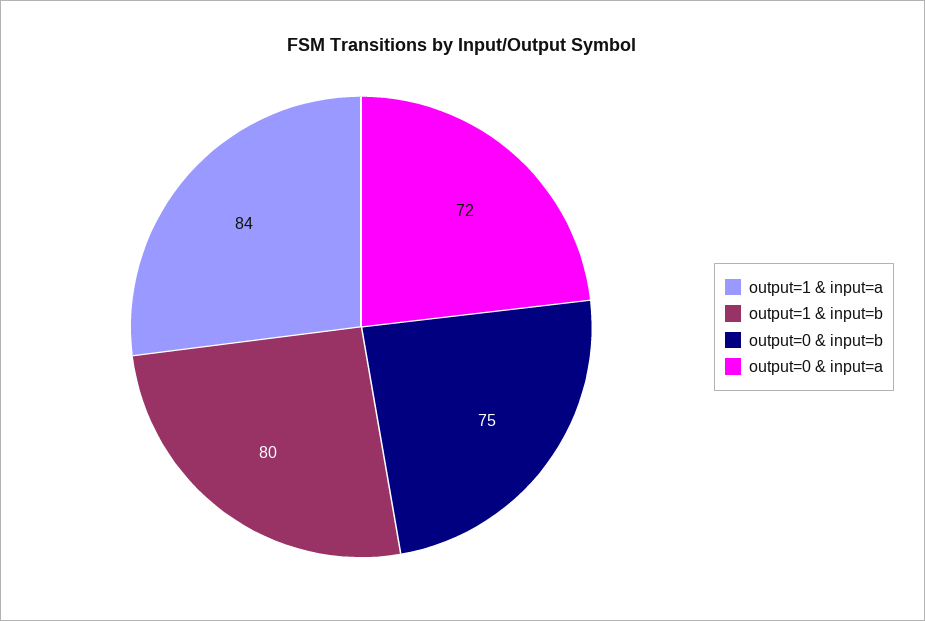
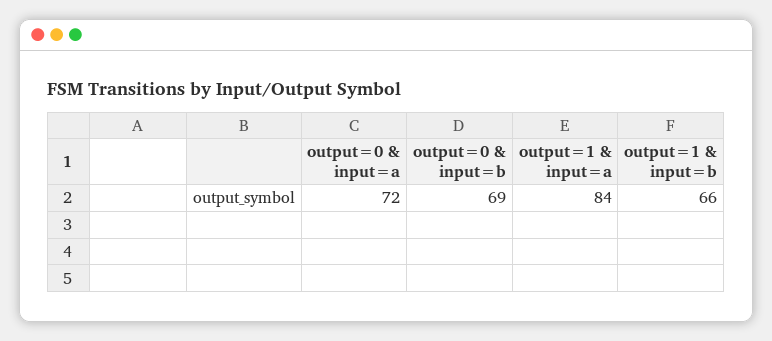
output=1 & input=b: 80 -> 66
output=0 & input=b: 75 -> 69

